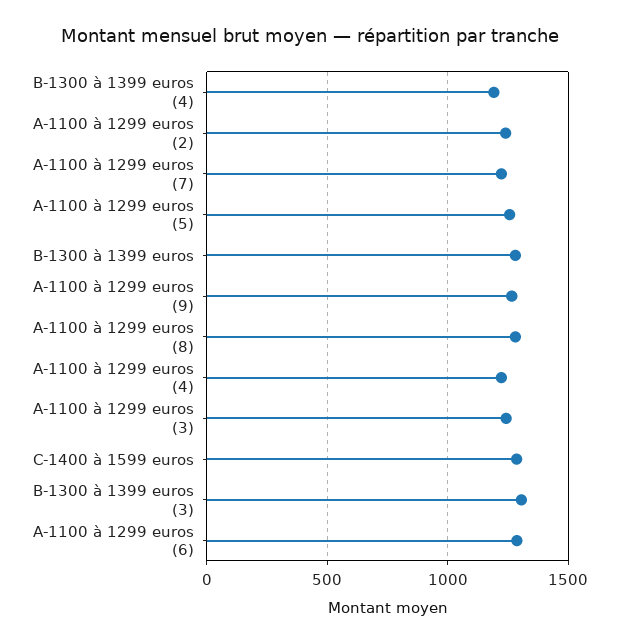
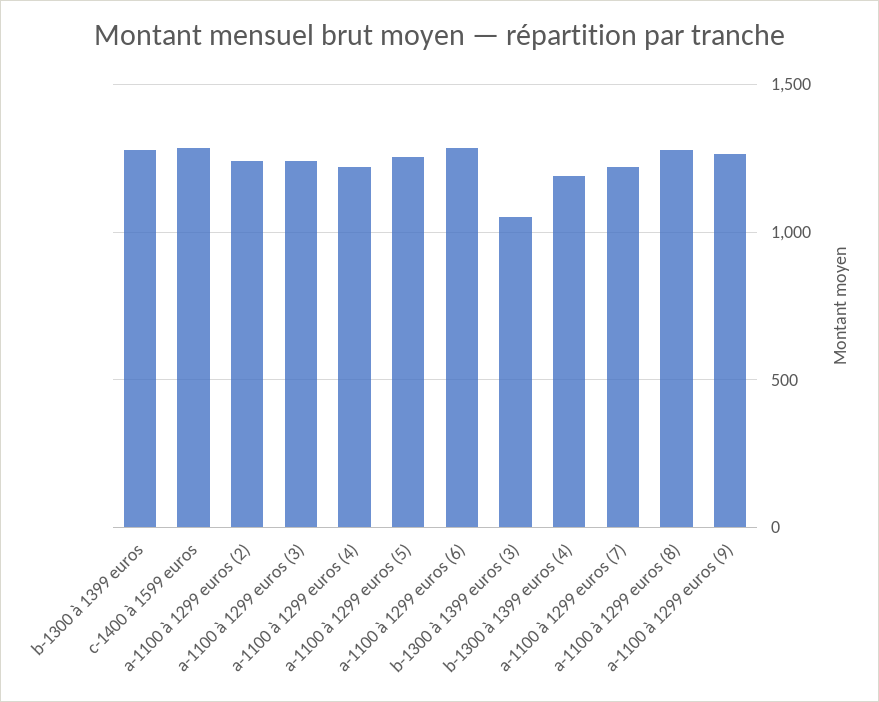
B-1300 à 1399 euros (3): 1300 -> 1050

